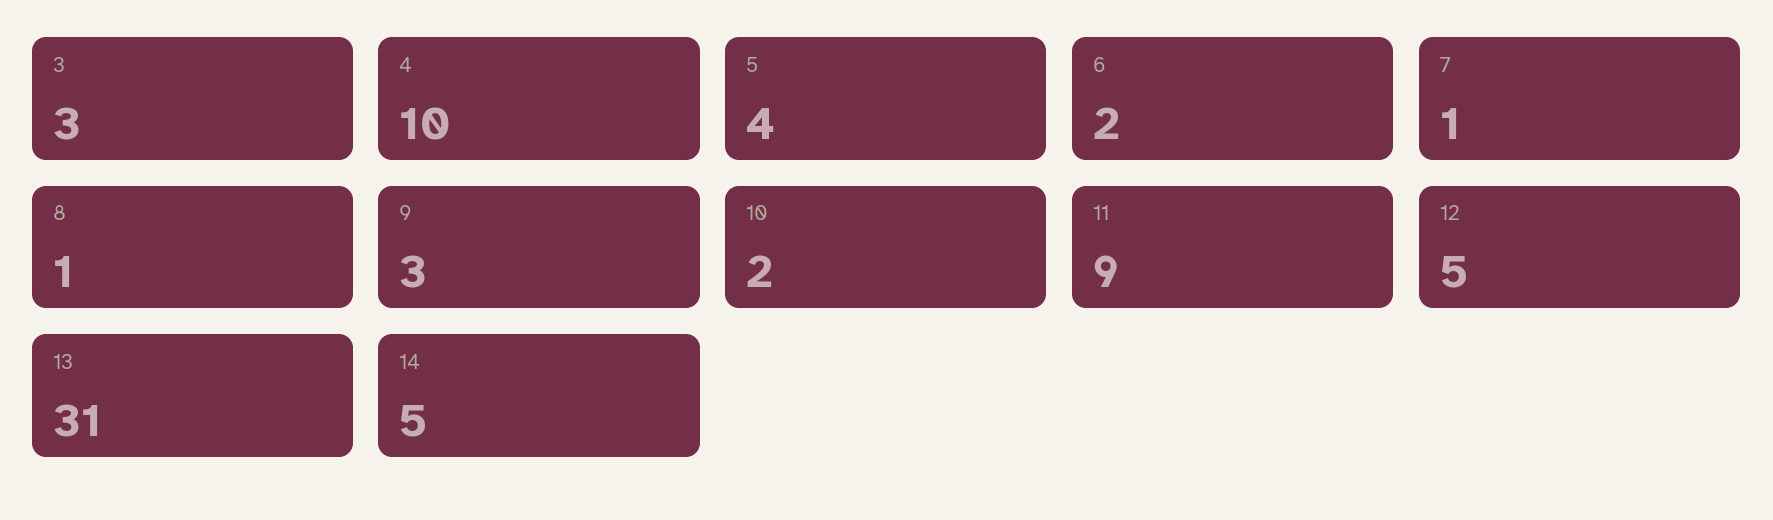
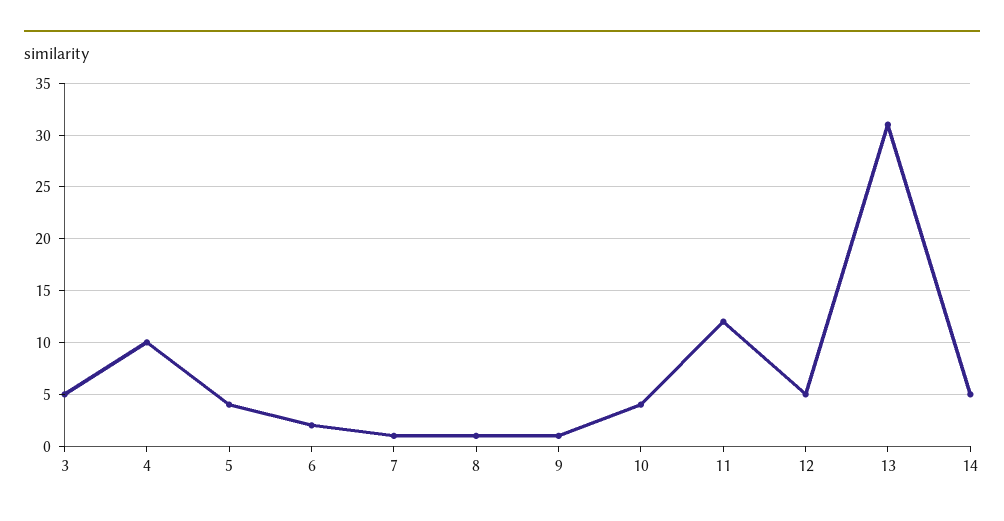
3: 3 -> 5
9: 3 -> 1
10: 2 -> 4
11: 9 -> 12

